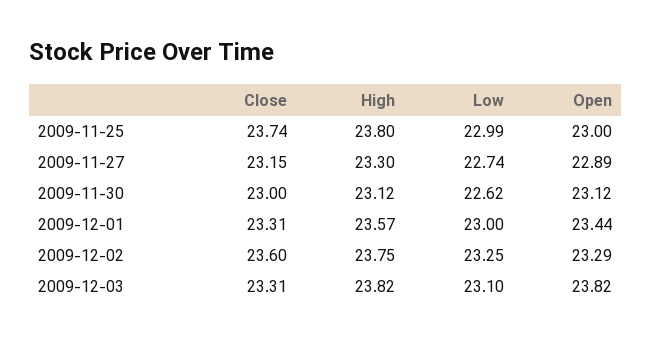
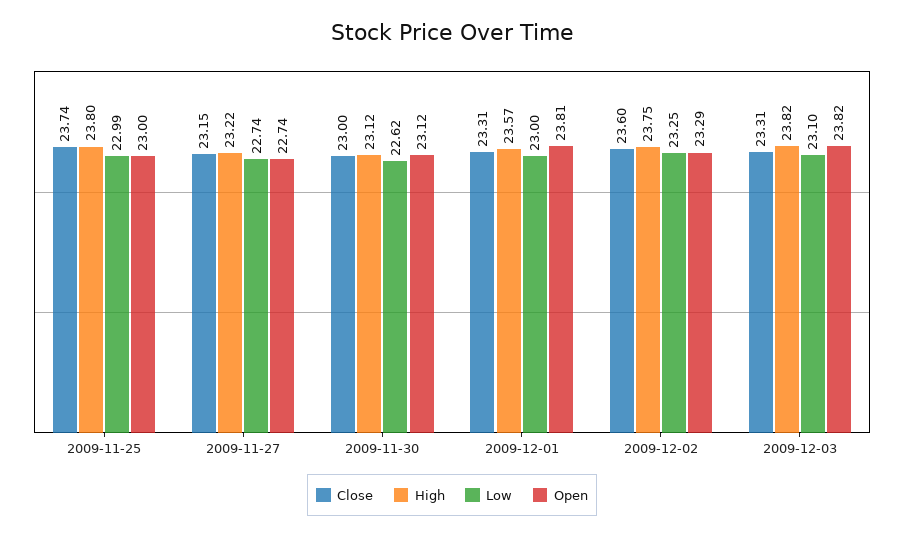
High, 2009-11-27: 23.3 -> 23.22
Open, 2009-11-27: 22.89 -> 22.74
Open, 2009-12-01: 23.44 -> 23.81

